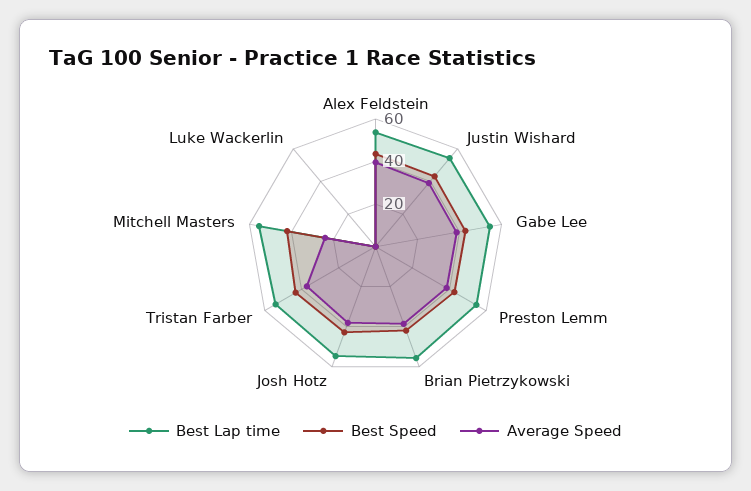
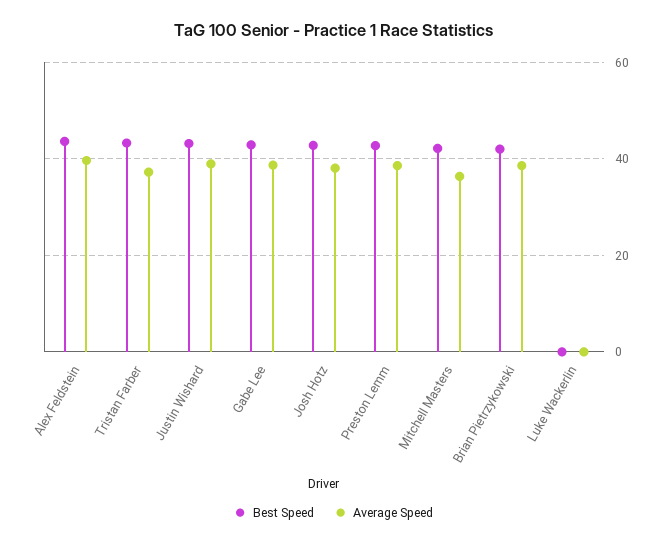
Best Lap time, Alex Feldstein: 55 -> none
Best Lap time, Justin Wishard: 55 -> none
Best Lap time, Gabe Lee: 55 -> none
Best Lap time, Preston Lemm: 55 -> none
Best Lap time, Brian Pietrzykowski: 55 -> none
Best Lap time, Josh Hotz: 55 -> none
Best Lap time, Tristan Farber: 55 -> none
Best Lap time, Mitchell Masters: 55 -> none
Average Speed, Mitchell Masters: 25 -> 36
Best Lap time, Luke Wackerlin: 0 -> none

